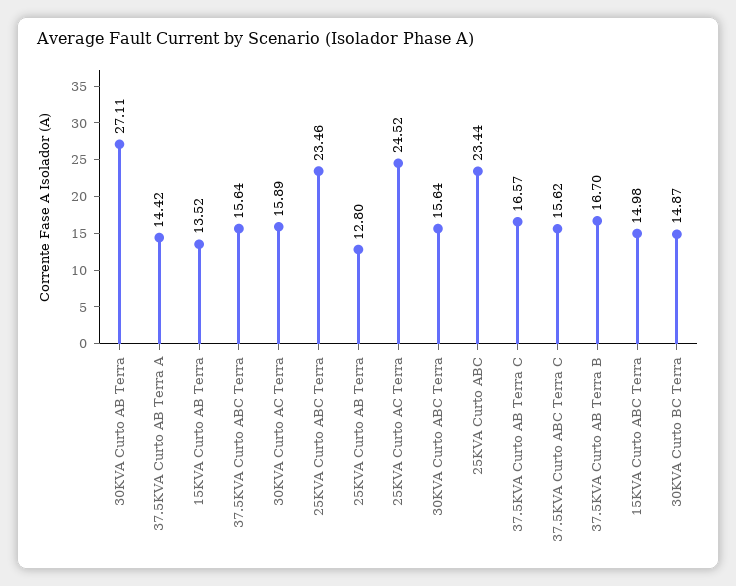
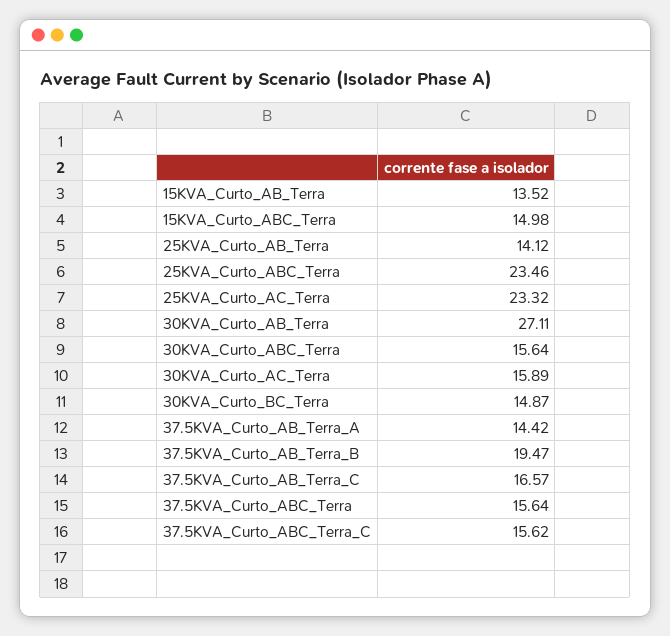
25KVA Curto AB Terra: 12.8 -> 14.12
25KVA Curto AC Terra: 24.52 -> 23.32
25KVA Curto ABC: 23.44 -> none
37.5KVA Curto AB Terra B: 16.7 -> 19.47

